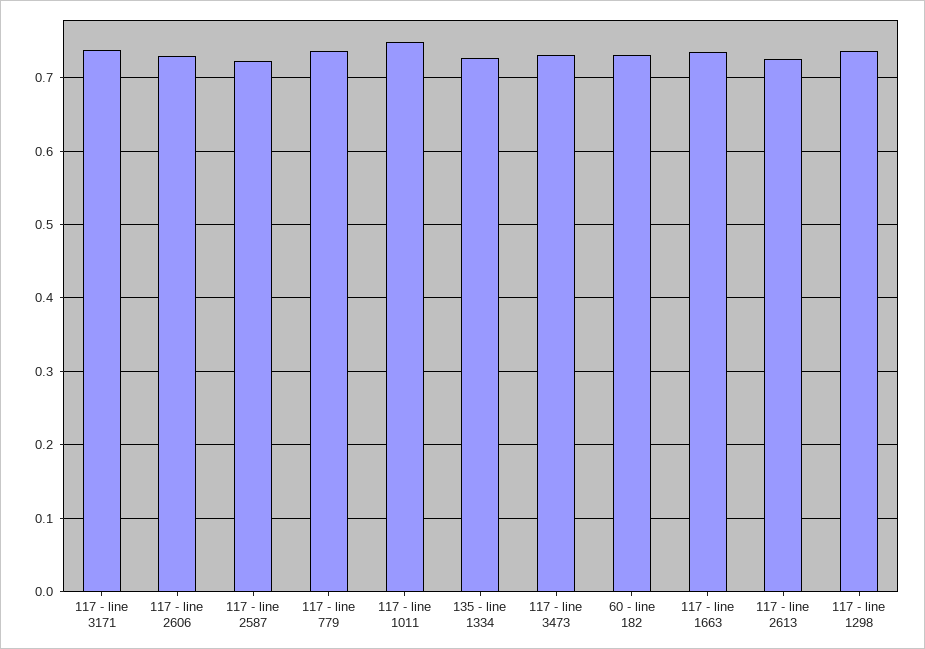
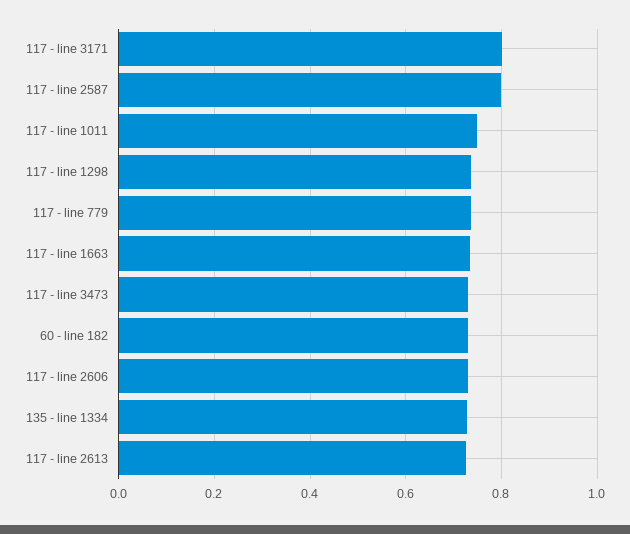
117 - line 3171: 0.74 -> 0.8
117 - line 2587: 0.72 -> 0.8

